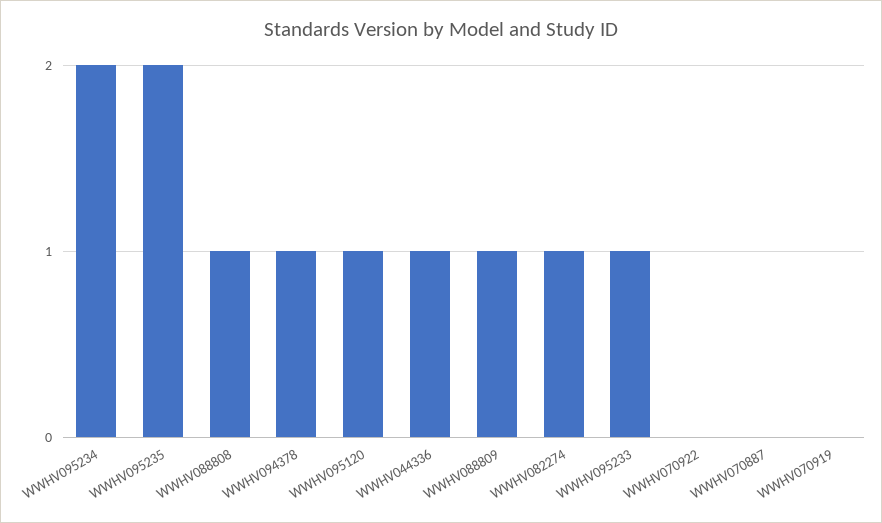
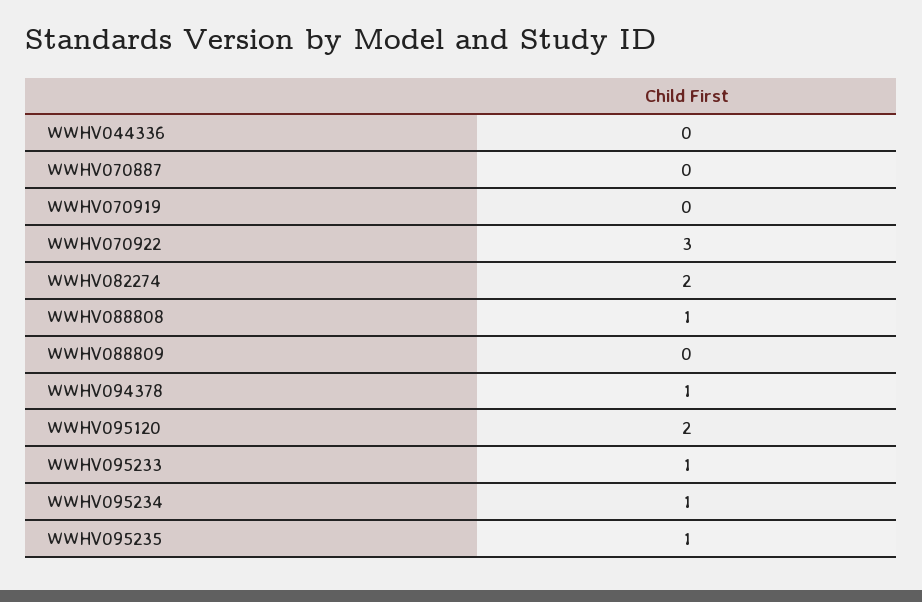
WWHV095234: 2 -> 1
WWHV095235: 2 -> 1
WWHV095120: 1 -> 2
WWHV044336: 1 -> 0
WWHV088809: 1 -> 0
WWHV082274: 1 -> 2
WWHV070922: 0 -> 3

